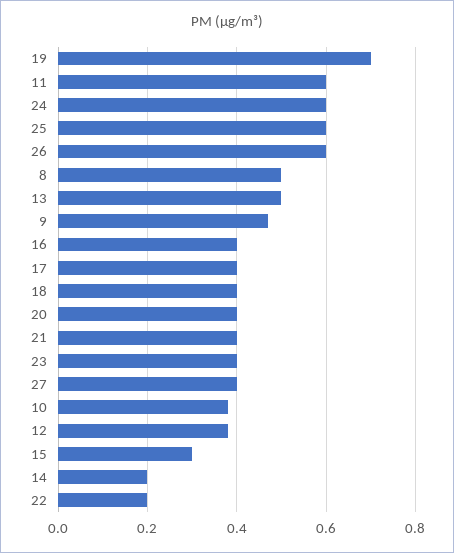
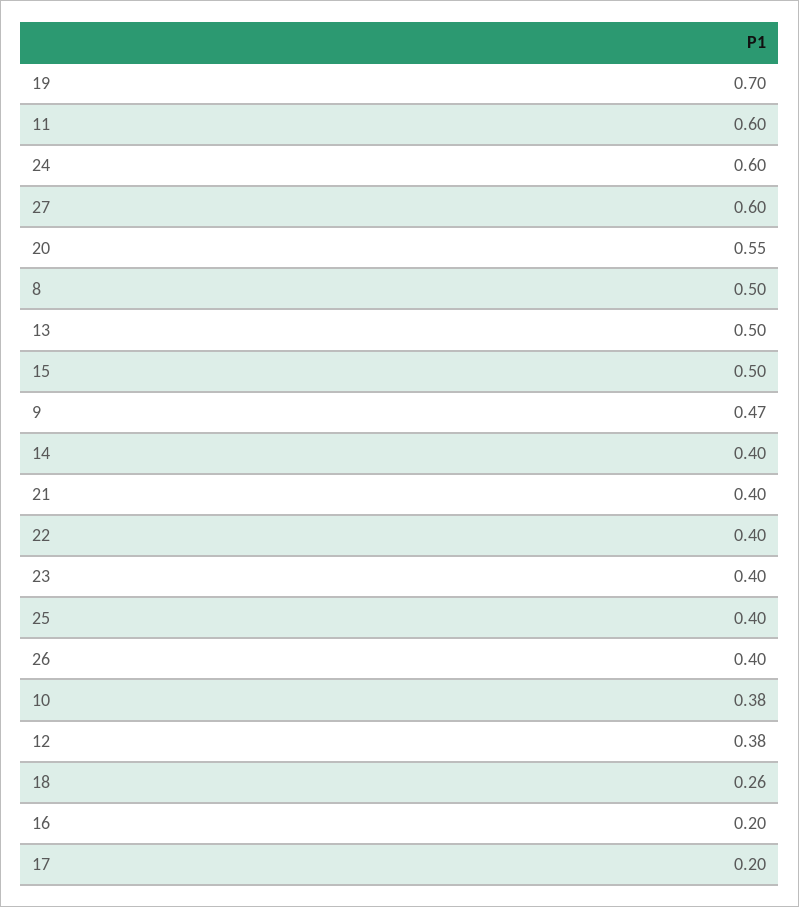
25: 0.6 -> 0.4
26: 0.6 -> 0.4
16: 0.4 -> 0.2
17: 0.4 -> 0.2
18: 0.4 -> 0.26
20: 0.4 -> 0.55
27: 0.4 -> 0.6
15: 0.3 -> 0.5
14: 0.2 -> 0.4
22: 0.2 -> 0.4

